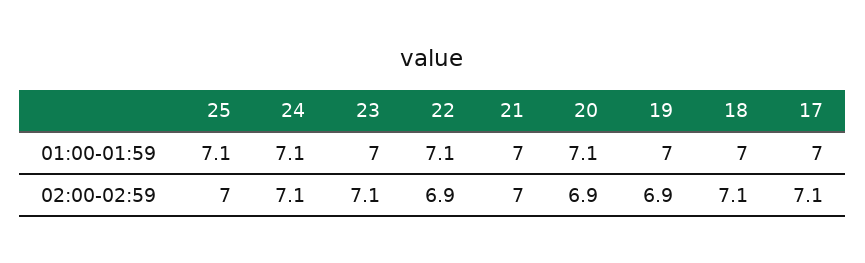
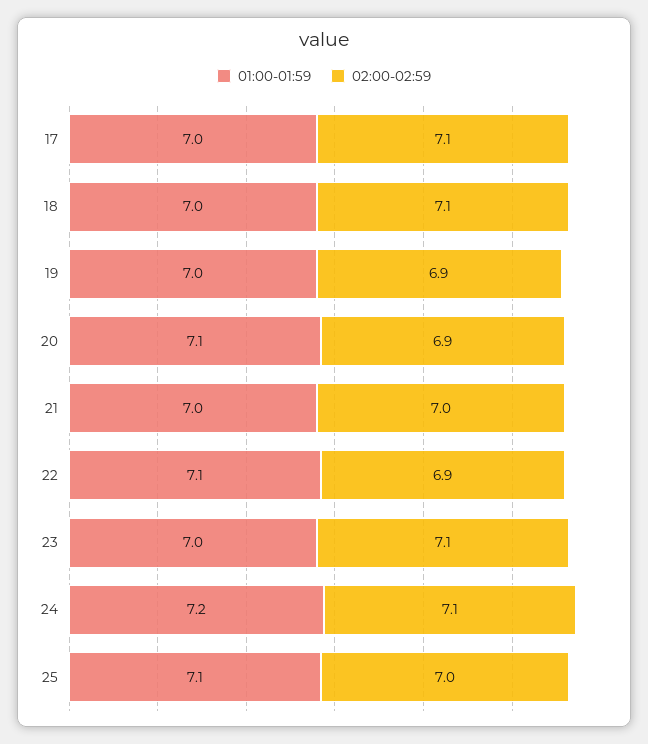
01:00-01:59, 24: 7.1 -> 7.2

